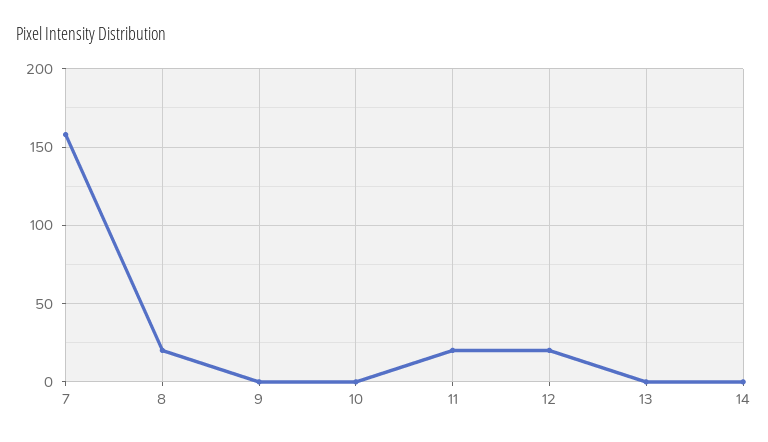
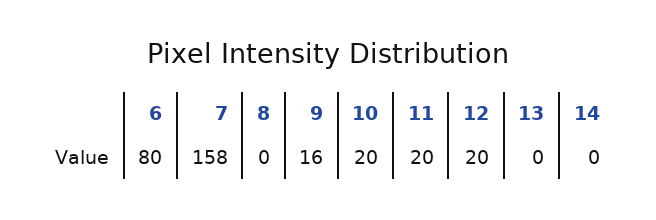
8: 20 -> 0
9: 0 -> 16
10: 0 -> 20
6: none -> 80

